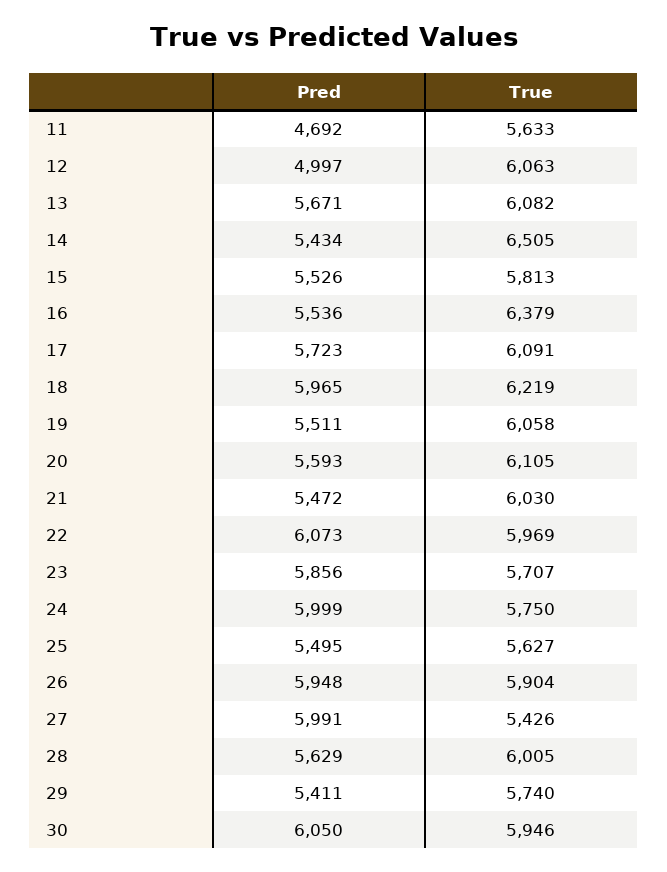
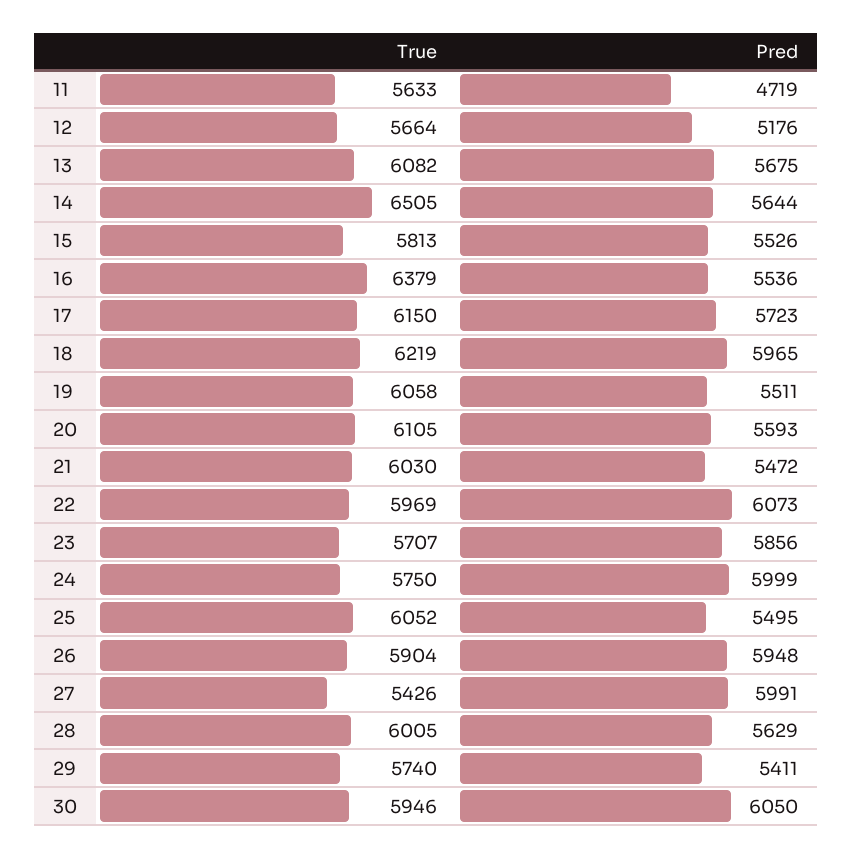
Pred, 11: 4692 -> 4719
Pred, 12: 4997 -> 5176
True, 12: 6063 -> 5664
Pred, 13: 5671 -> 5675
Pred, 14: 5434 -> 5644
True, 17: 6091 -> 6150
True, 25: 5627 -> 6052

